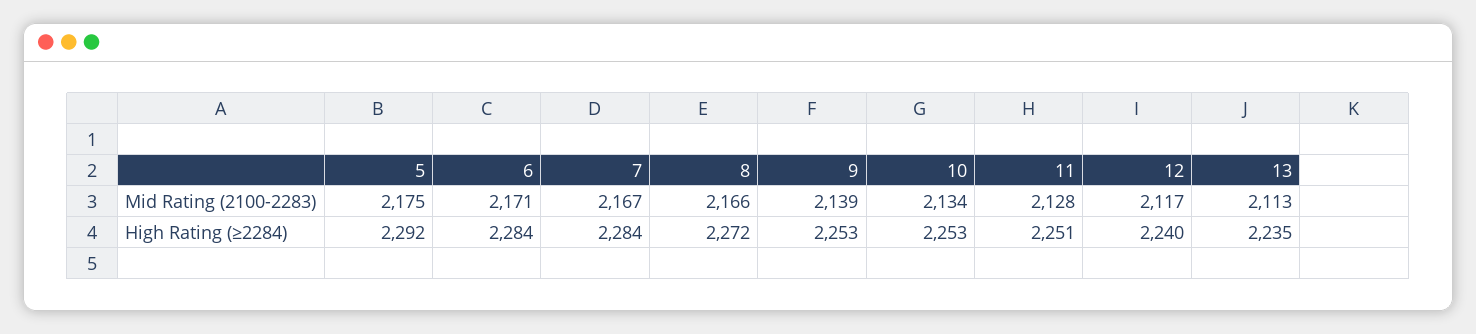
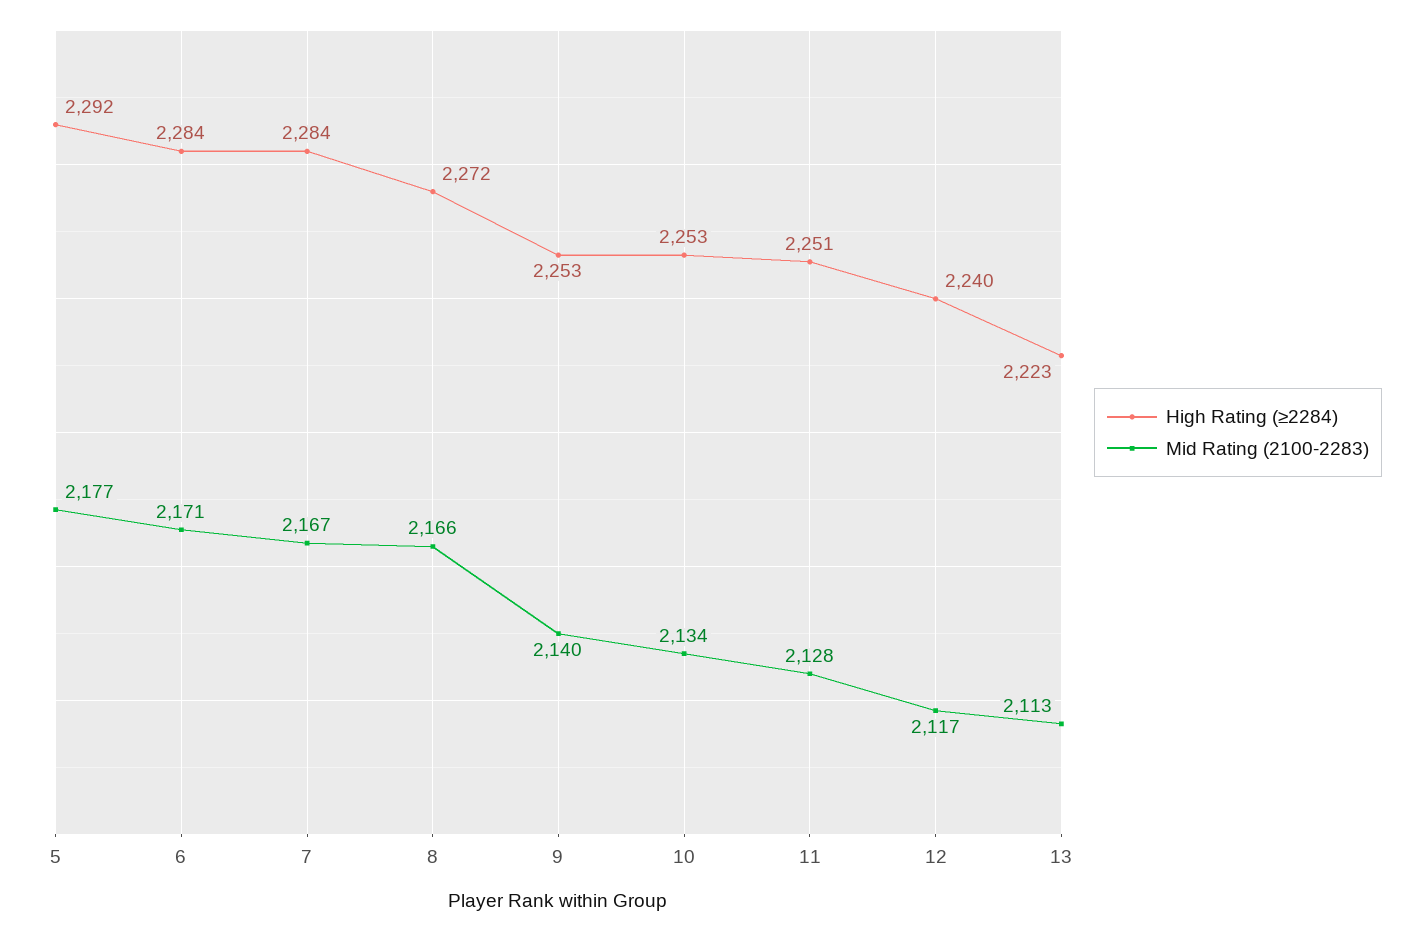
Mid Rating (2100-2283), 5: 2175 -> 2177
Mid Rating (2100-2283), 9: 2139 -> 2140
High Rating (≥2284), 13: 2235 -> 2223

